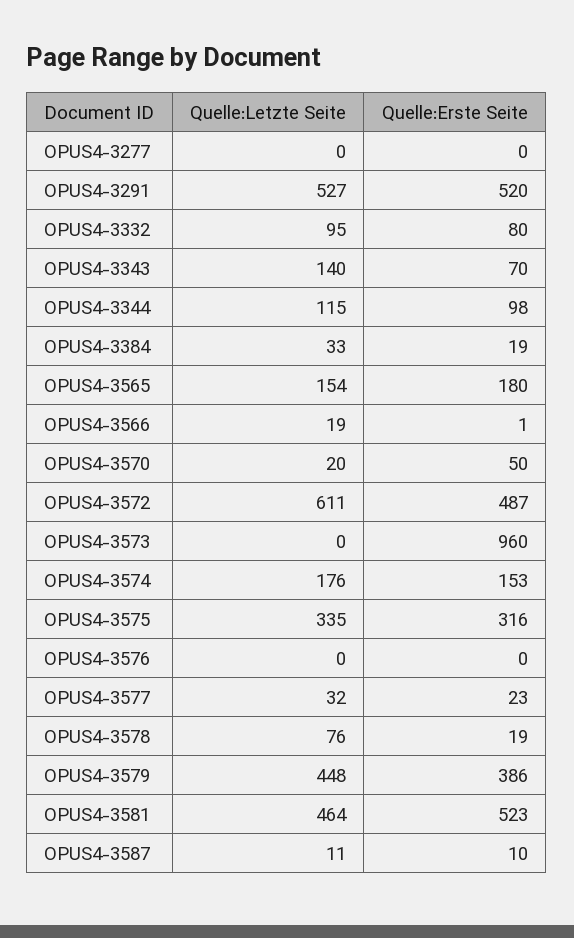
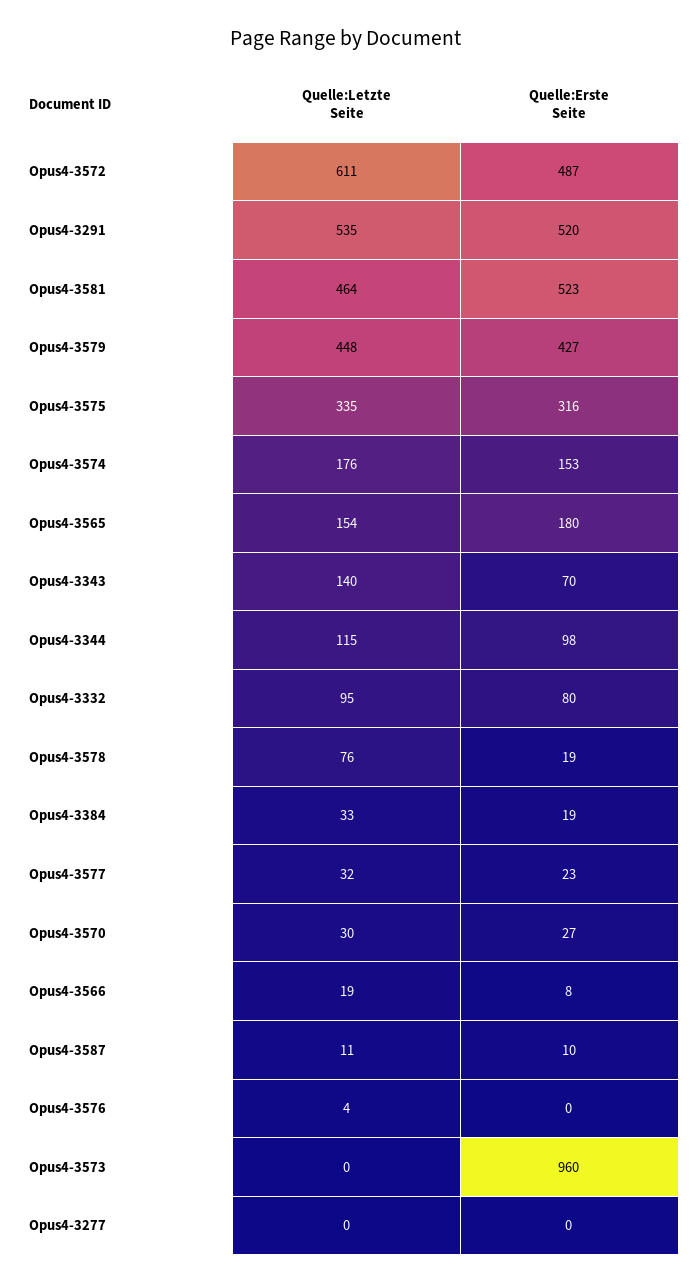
Quelle:Letzte Seite, OPUS4-3291: 527 -> 535
Quelle:Erste Seite, OPUS4-3566: 1 -> 8
Quelle:Letzte Seite, OPUS4-3570: 20 -> 30
Quelle:Erste Seite, OPUS4-3570: 50 -> 27
Quelle:Letzte Seite, OPUS4-3576: 0 -> 4
Quelle:Erste Seite, OPUS4-3579: 386 -> 427

